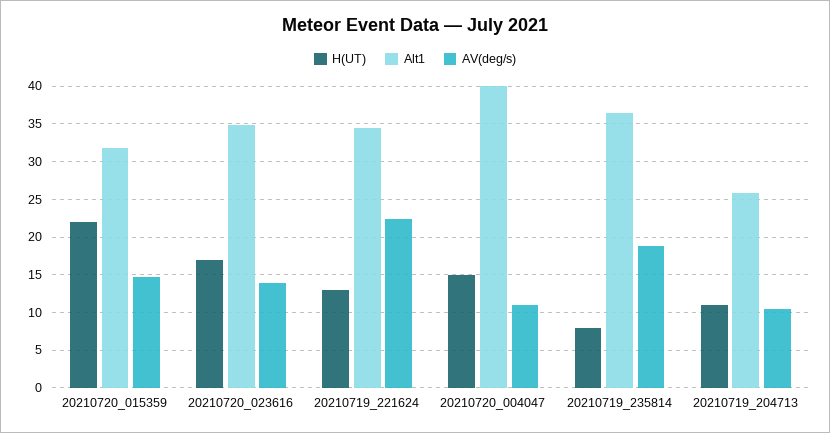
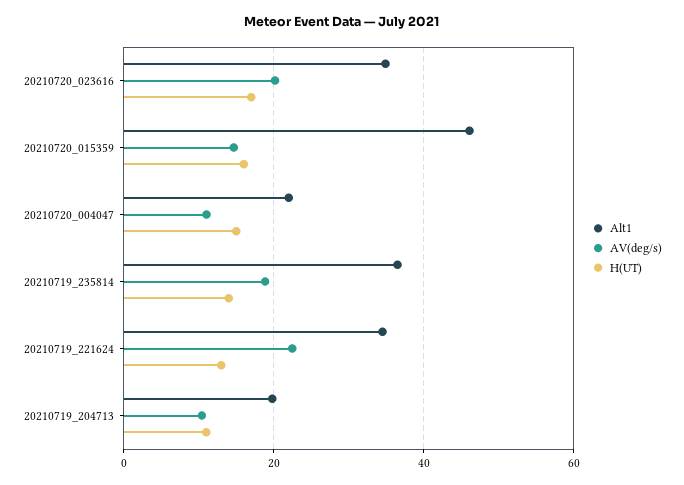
H(UT), 20210720_015359: 22 -> 16
Alt1, 20210720_015359: 32 -> 46
AV(deg/s), 20210720_023616: 14 -> 20
Alt1, 20210720_004047: 40 -> 22
H(UT), 20210719_235814: 8 -> 14
Alt1, 20210719_204713: 26 -> 20

